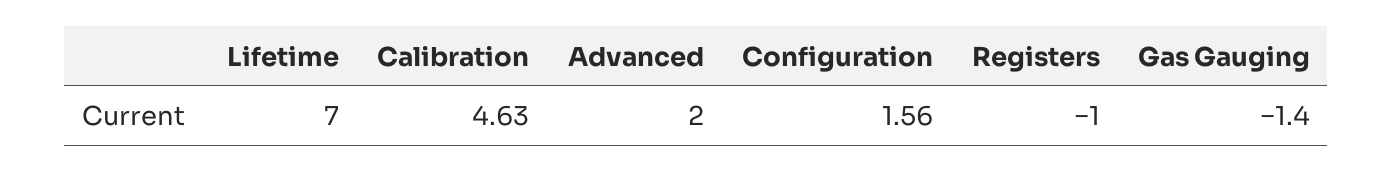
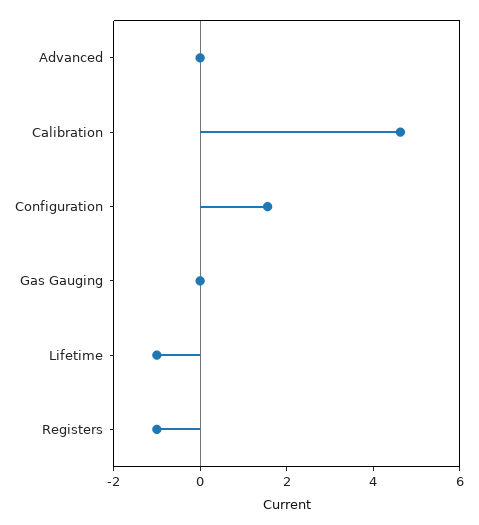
Lifetime: 7 -> -1
Advanced: 2 -> 0
Gas Gauging: -1.4 -> 0

